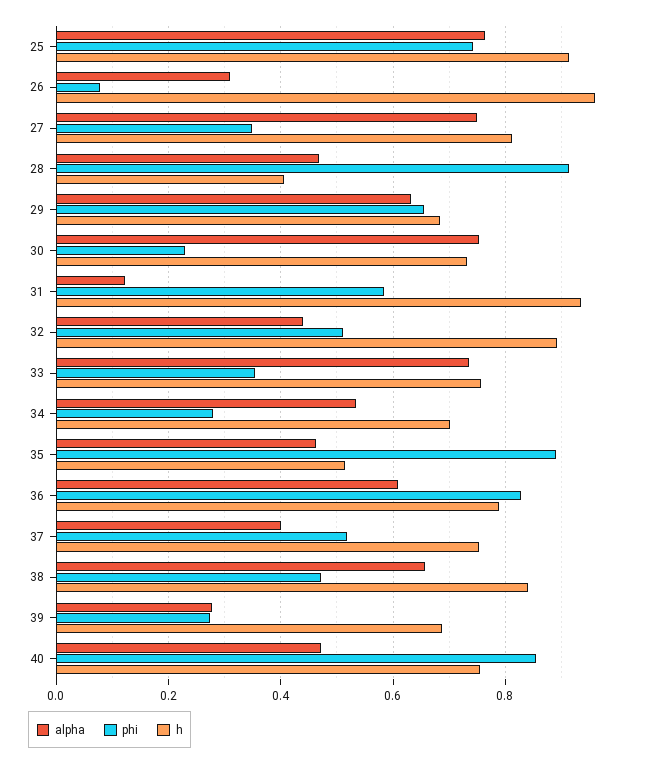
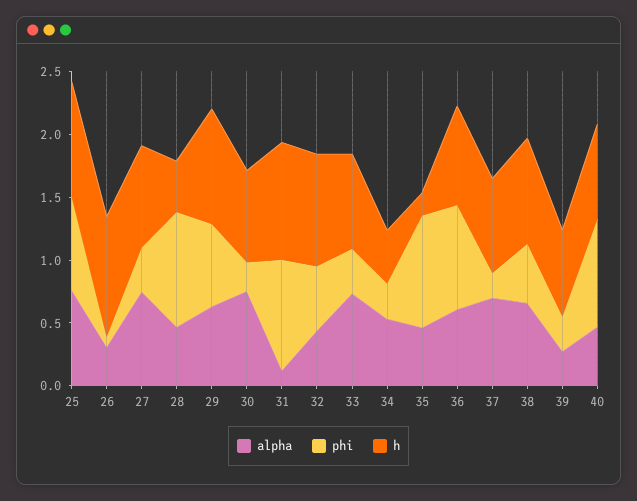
h, 29: 0.68 -> 0.9
phi, 31: 0.58 -> 0.9
h, 34: 0.7 -> 0.4
h, 35: 0.52 -> 0.2
alpha, 37: 0.4 -> 0.7
phi, 37: 0.52 -> 0.2

